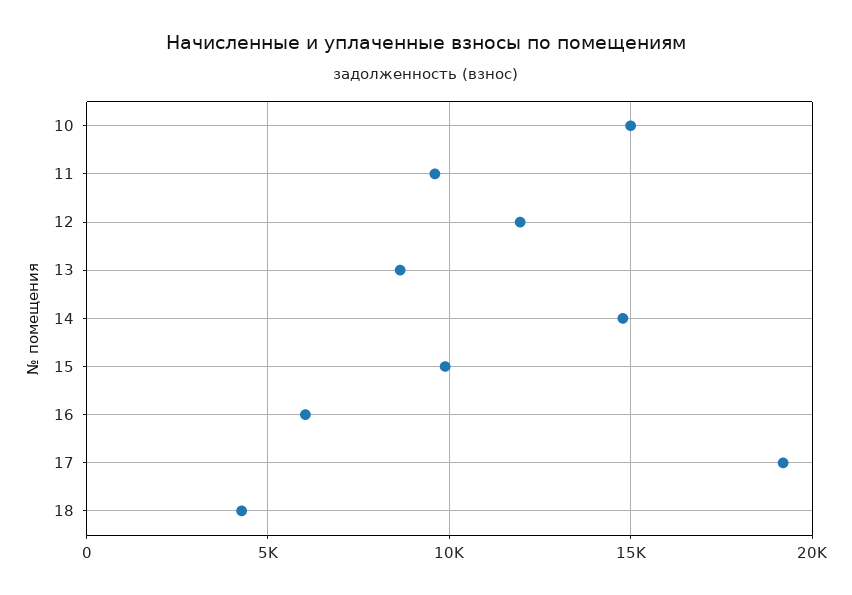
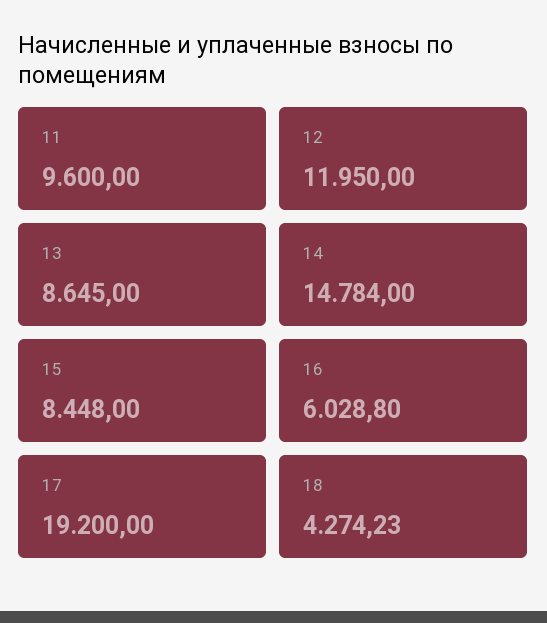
10: 15000 -> none
15: 10000 -> 8448

